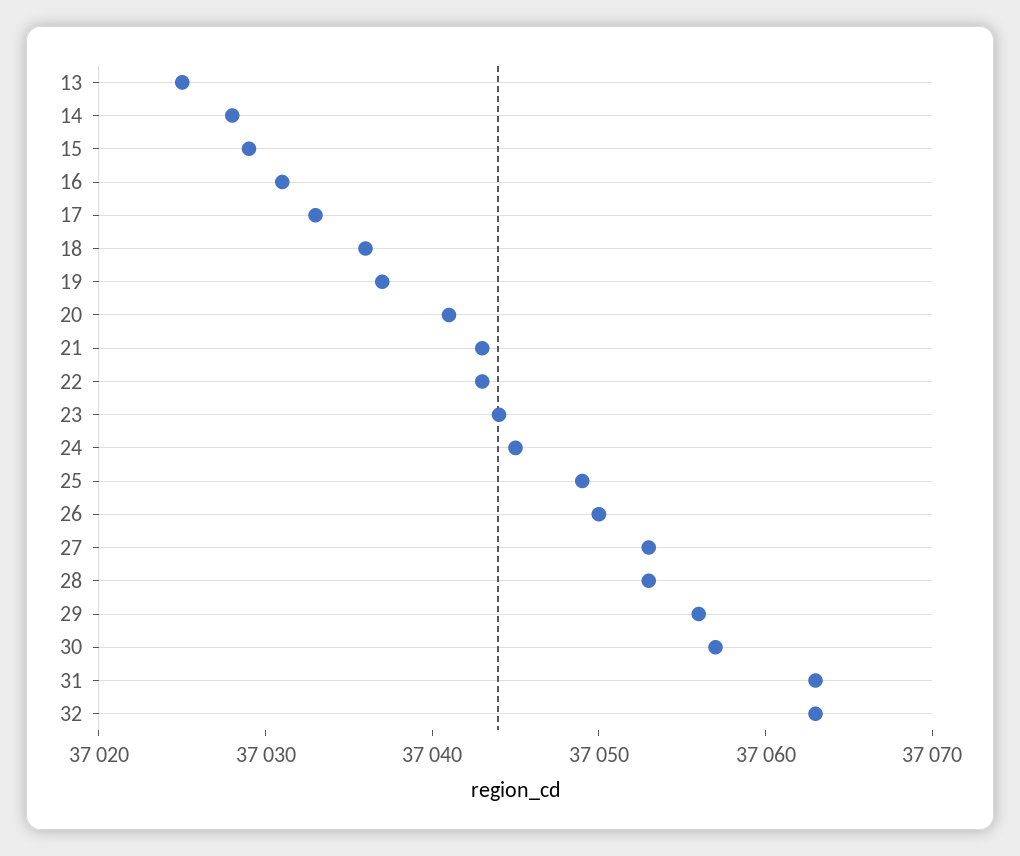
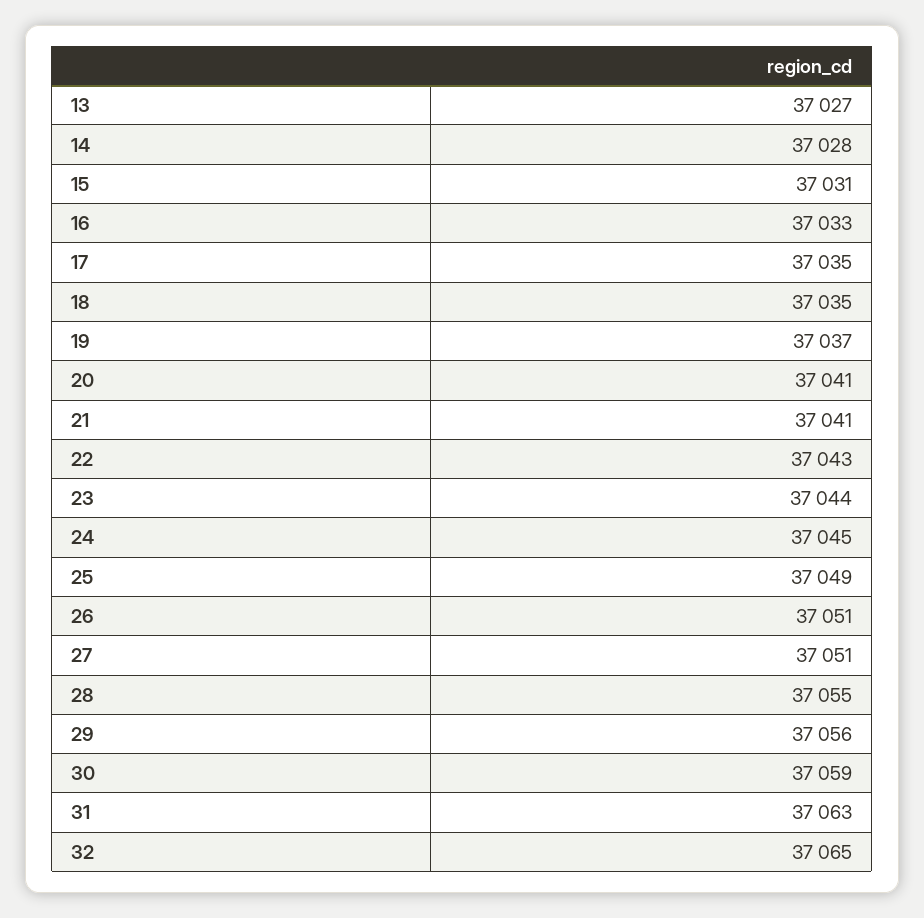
13: 37025 -> 37027
15: 37029 -> 37031
16: 37031 -> 37033
17: 37033 -> 37035
18: 37036 -> 37035
21: 37043 -> 37041
26: 37050 -> 37051
27: 37053 -> 37051
28: 37053 -> 37055
30: 37057 -> 37059
32: 37063 -> 37065

